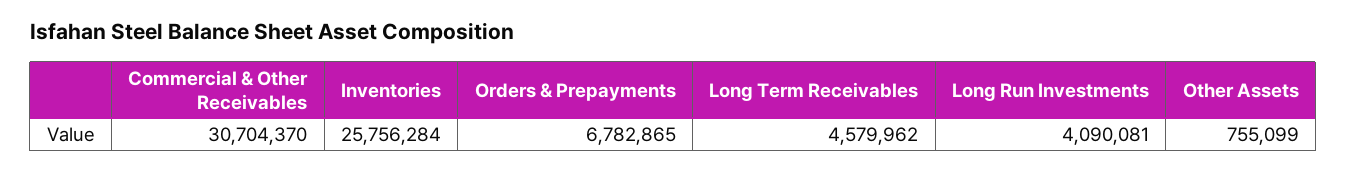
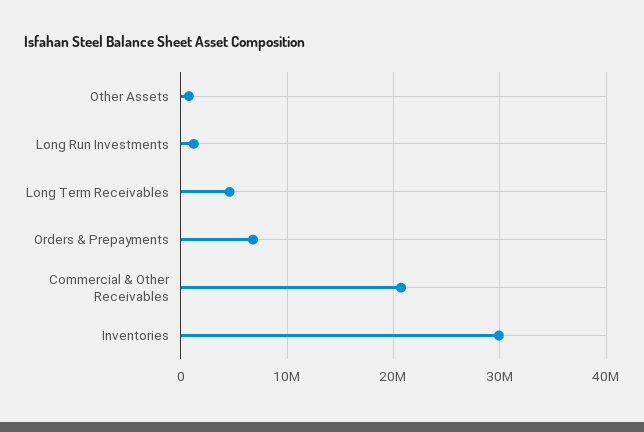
Commercial & Other Receivables: 30704370 -> 21000000
Inventories: 25756284 -> 30000000
Long Run Investments: 4090081 -> 1000000

